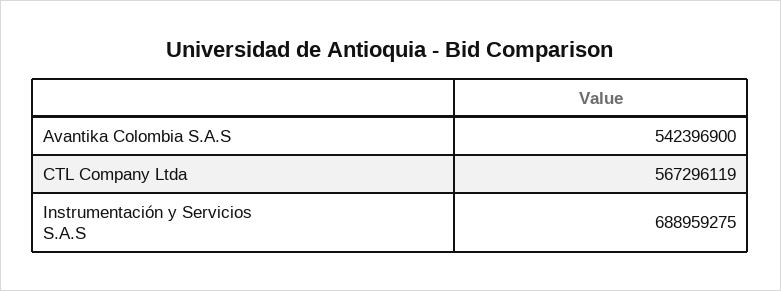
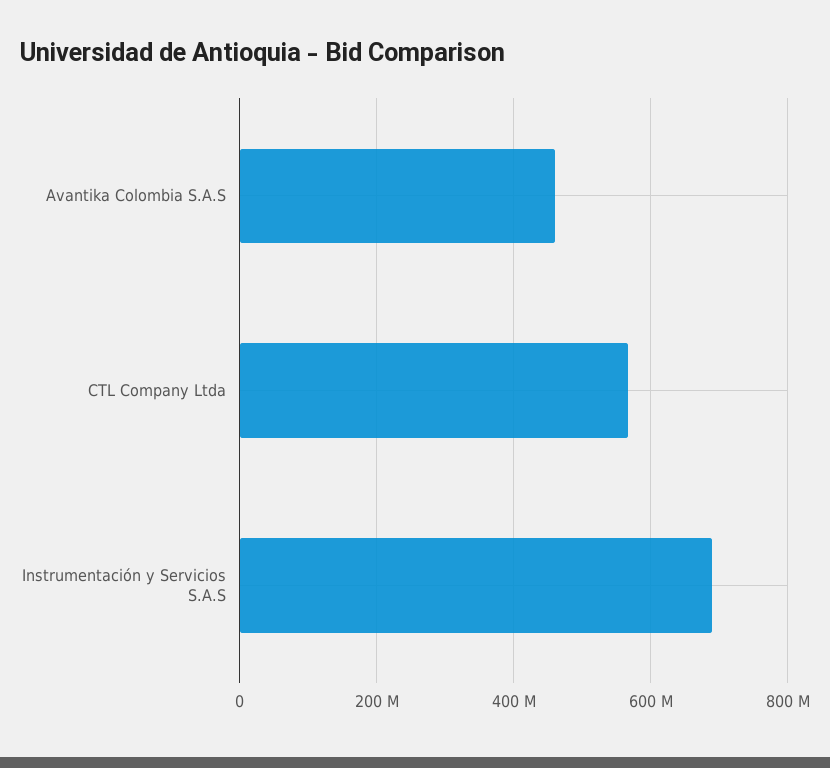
Avantika Colombia S.A.S: 542396900 -> 460000000

